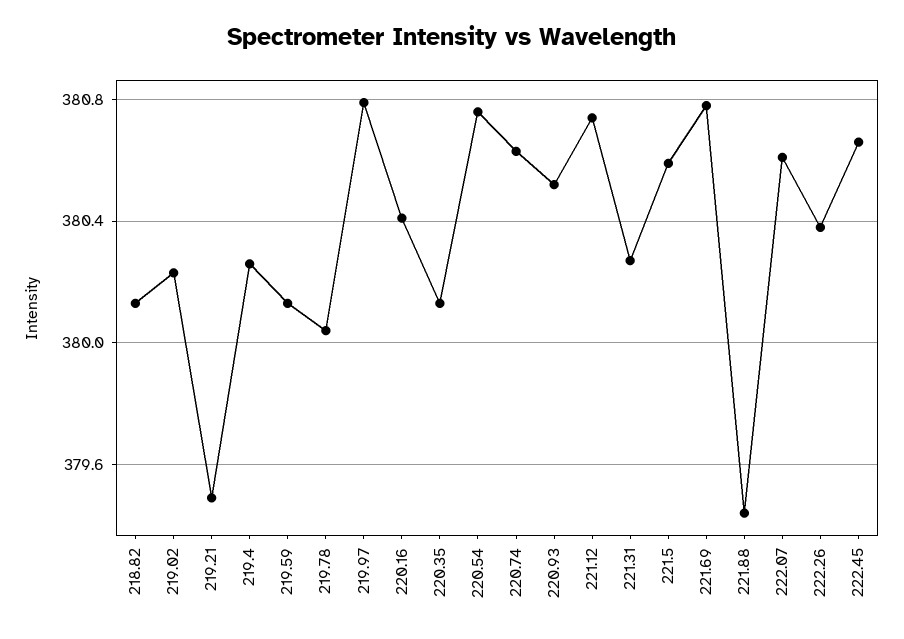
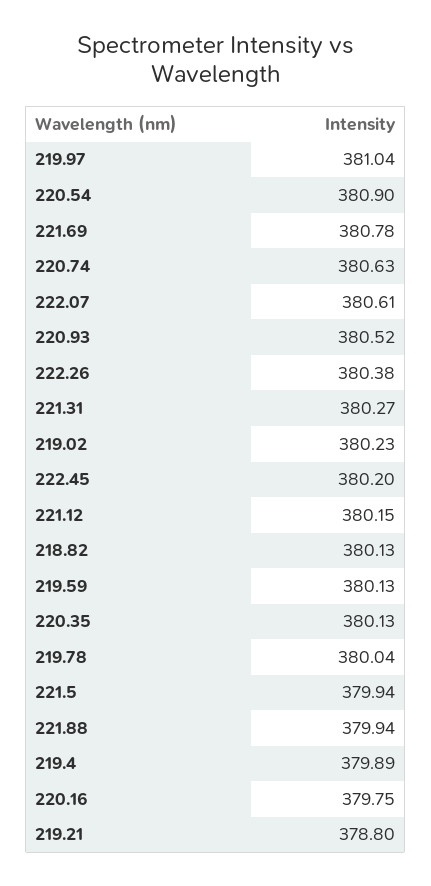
219.21: 379.5 -> 378.8
219.4: 380.25 -> 379.89
219.97: 380.8 -> 381.04
220.16: 380.4 -> 379.75
220.54: 380.75 -> 380.9
221.12: 380.75 -> 380.15
221.5: 380.6 -> 379.94
221.88: 379.45 -> 379.94
222.45: 380.65 -> 380.2

